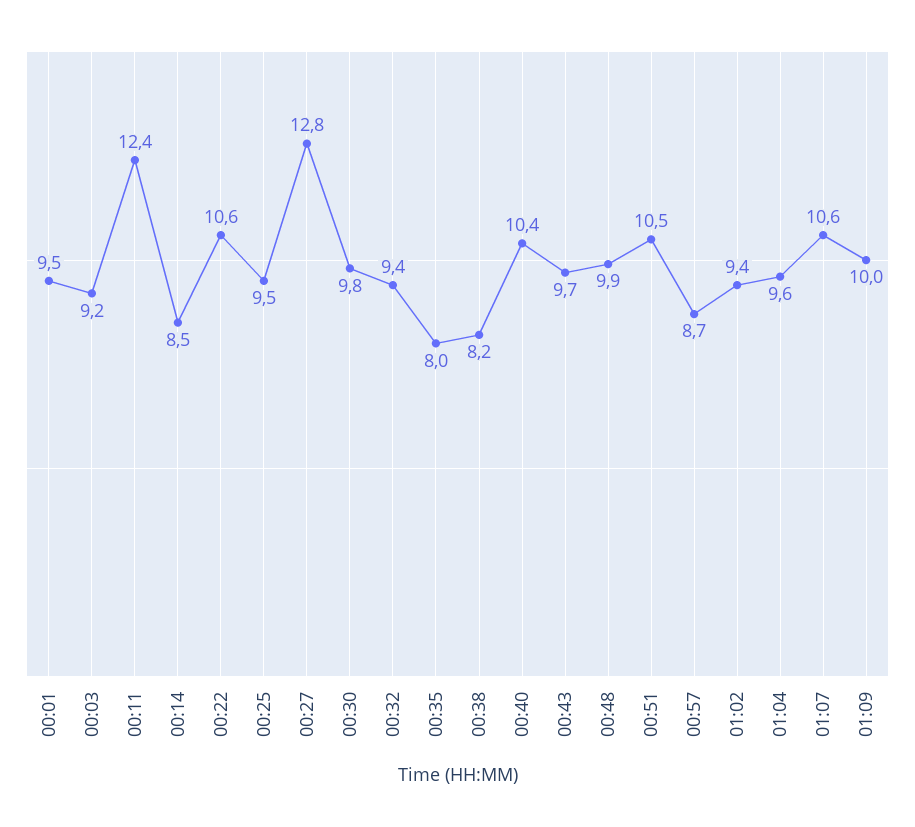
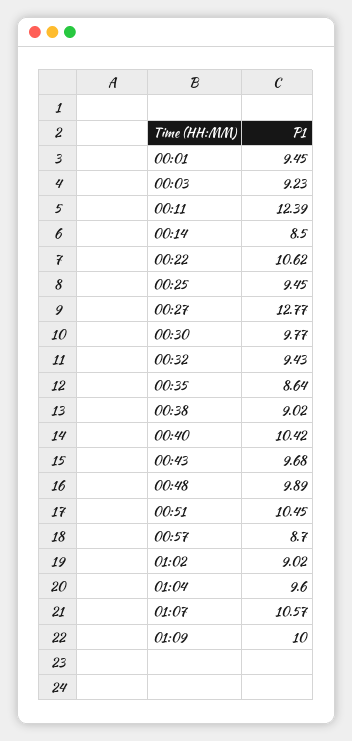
00:35: 8 -> 8.64
00:38: 8.2 -> 9.02
01:02: 9.4 -> 9.02

